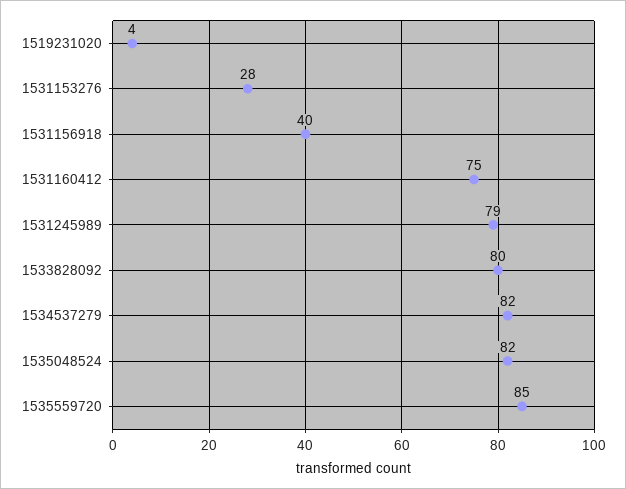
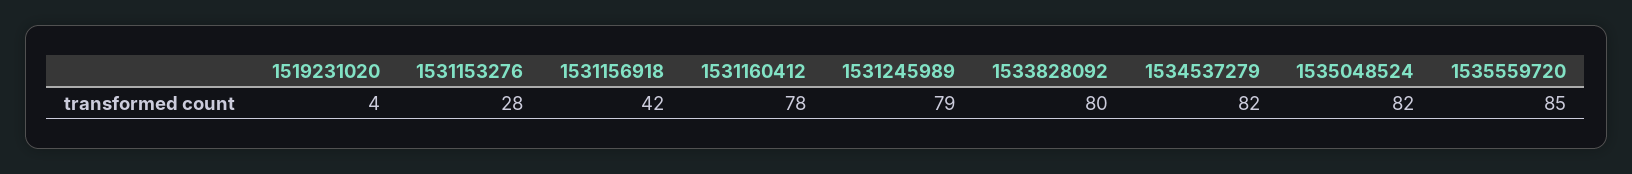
1531156918: 40 -> 42
1531160412: 75 -> 78

